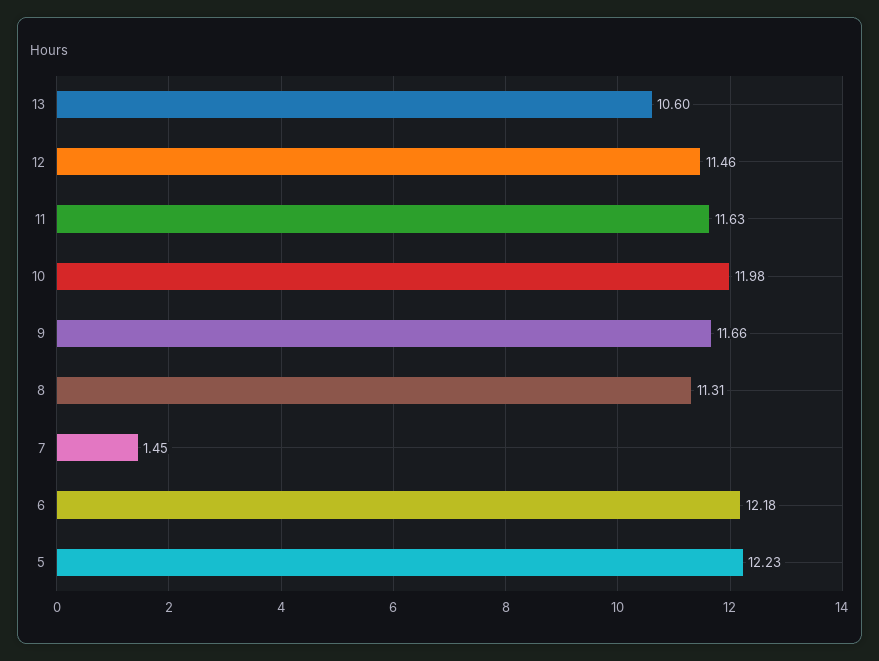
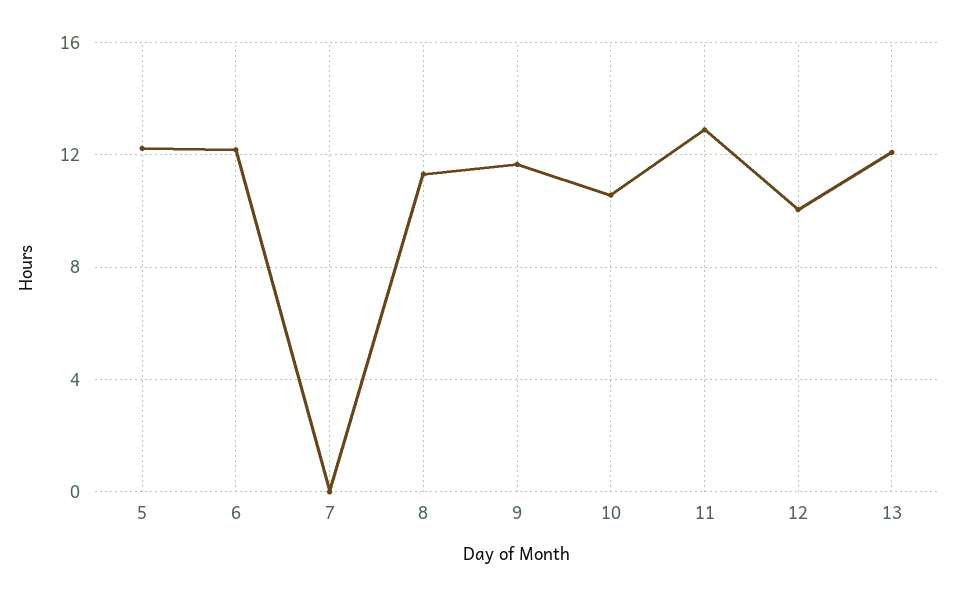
13: 10.6 -> 12
12: 11.46 -> 10
11: 11.63 -> 13
10: 11.98 -> 10.5
7: 1.45 -> 0

